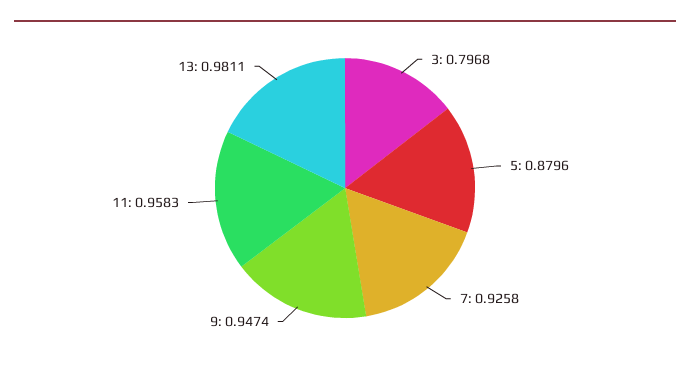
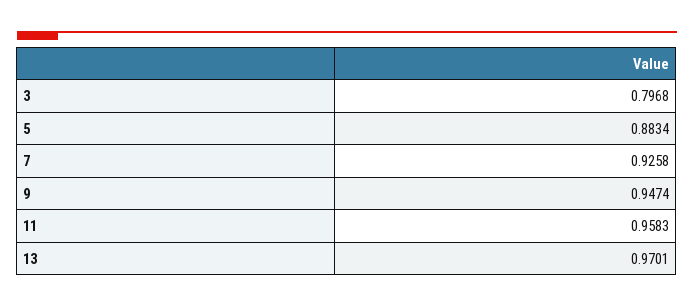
5: 0.8796 -> 0.8834
13: 0.9811 -> 0.9701

